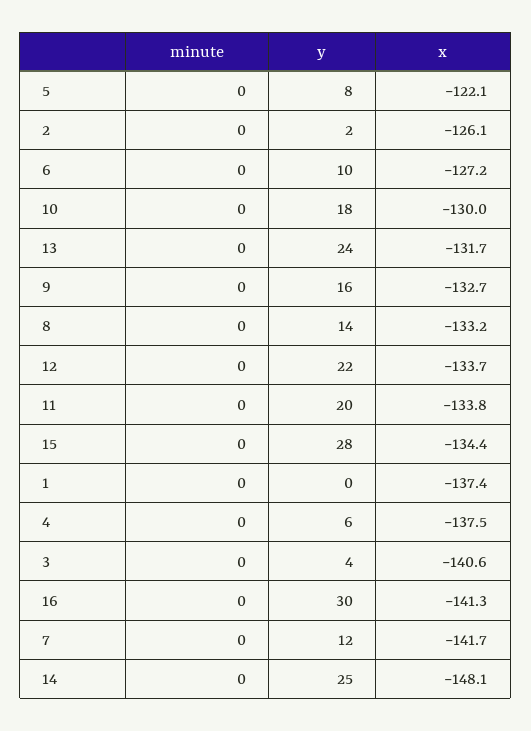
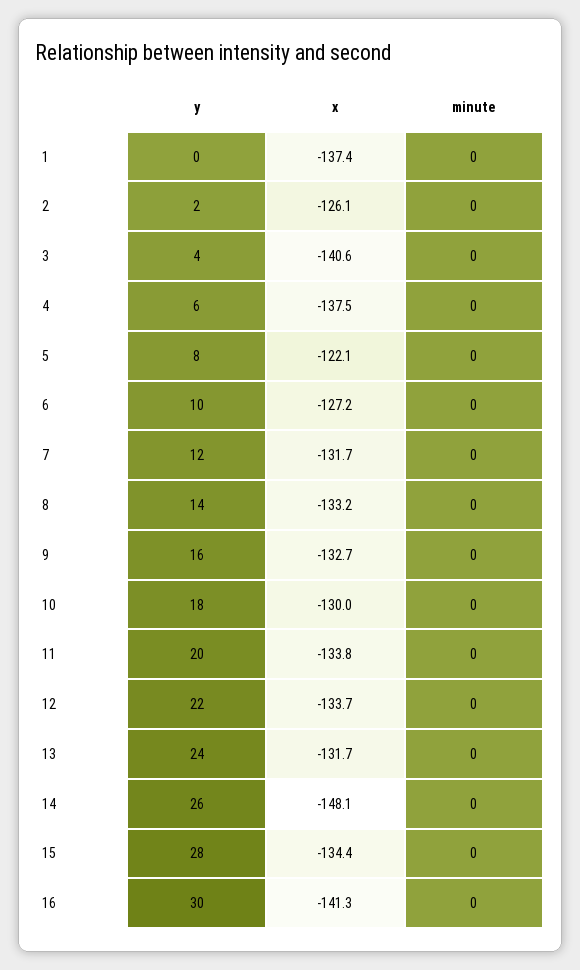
x, 7: -141.7 -> -131.7
y, 14: 25 -> 26

